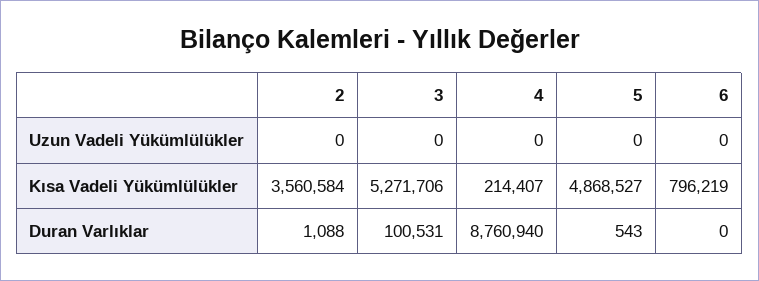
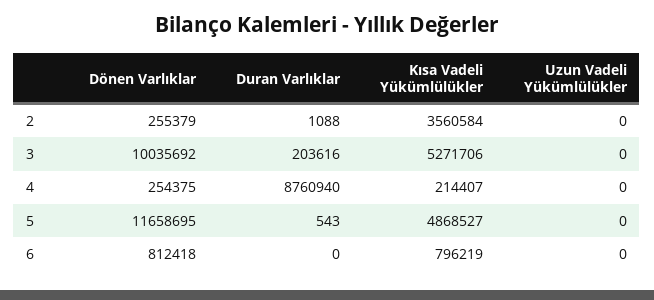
3, Duran Varlıklar: 100531 -> 203616
2, Dönen Varlıklar: none -> 255379
3, Dönen Varlıklar: none -> 10035692
4, Dönen Varlıklar: none -> 254375
5, Dönen Varlıklar: none -> 11658695
6, Dönen Varlıklar: none -> 812418

